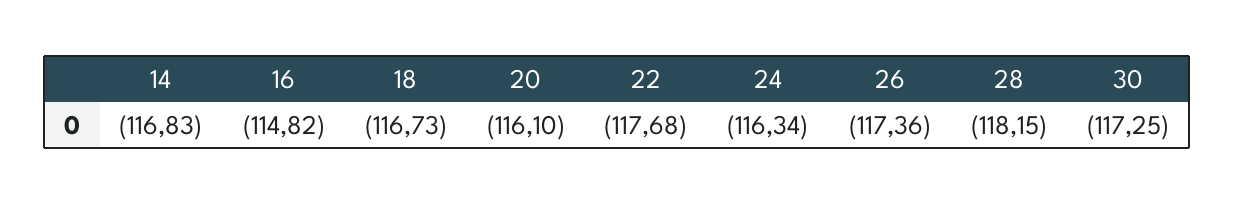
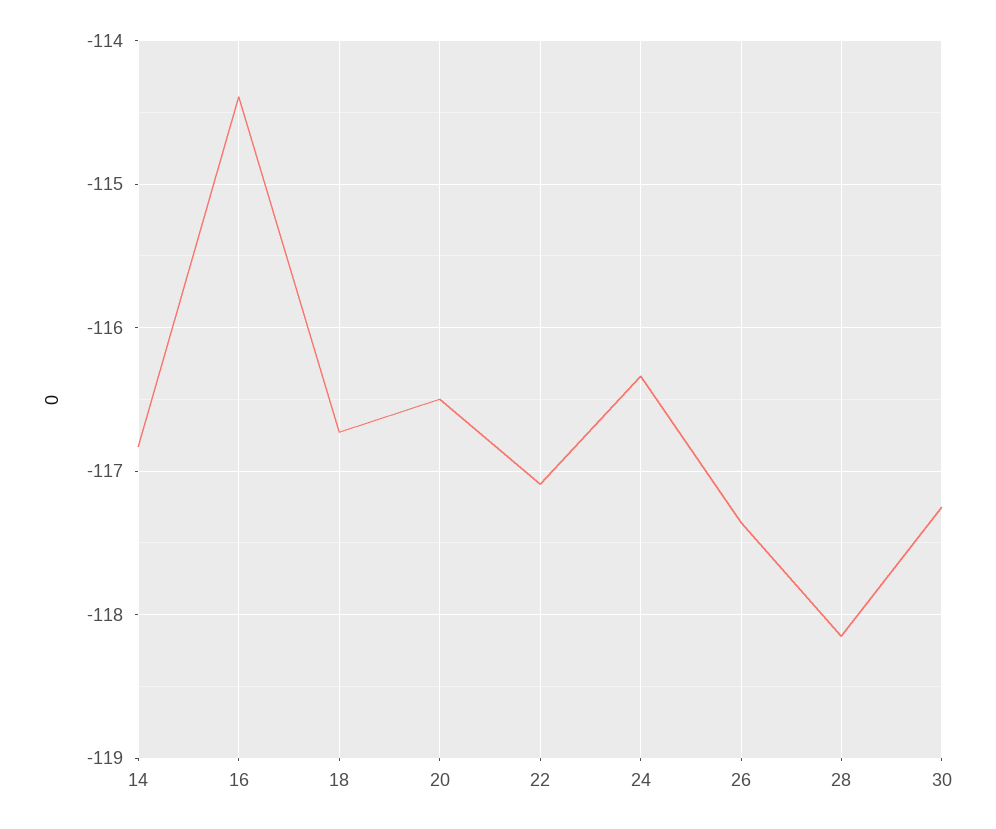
16: -114.82 -> -114.4
20: -116.1 -> -116.5
22: -117.68 -> -117.1

